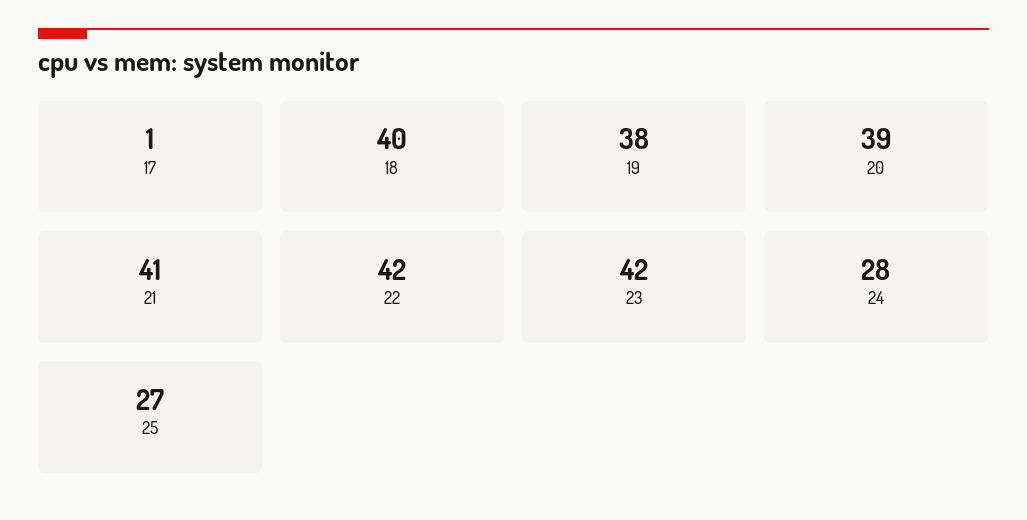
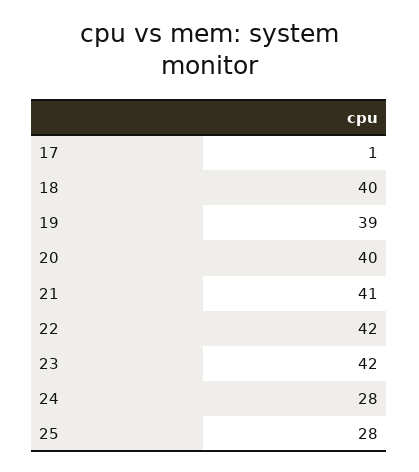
19: 38 -> 39
20: 39 -> 40
25: 27 -> 28

